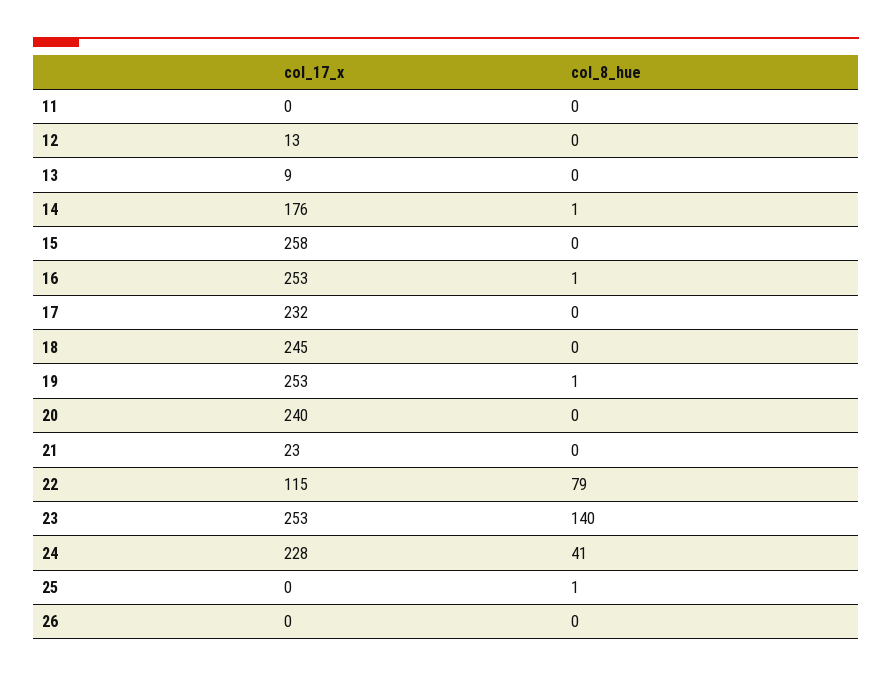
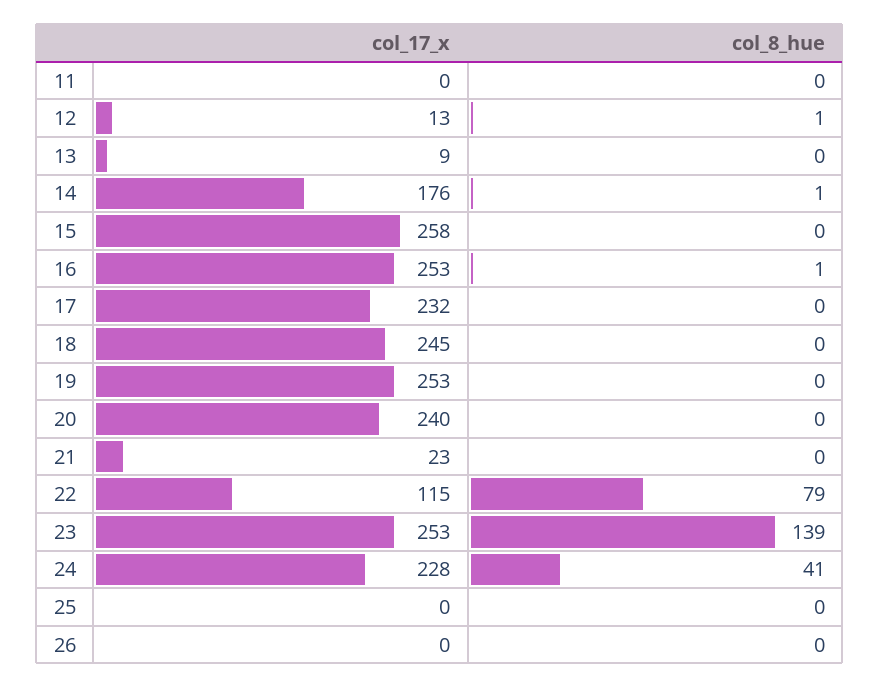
col_8_hue, 12: 0 -> 1
col_8_hue, 19: 1 -> 0
col_8_hue, 23: 140 -> 139
col_8_hue, 25: 1 -> 0

